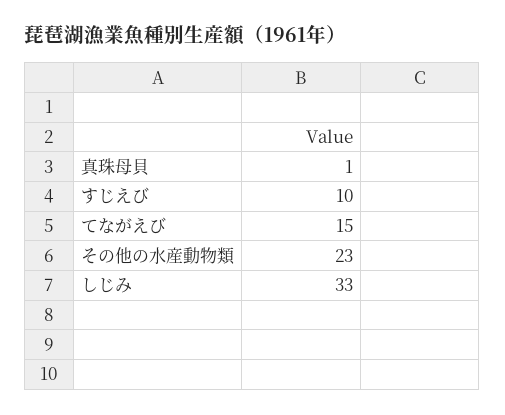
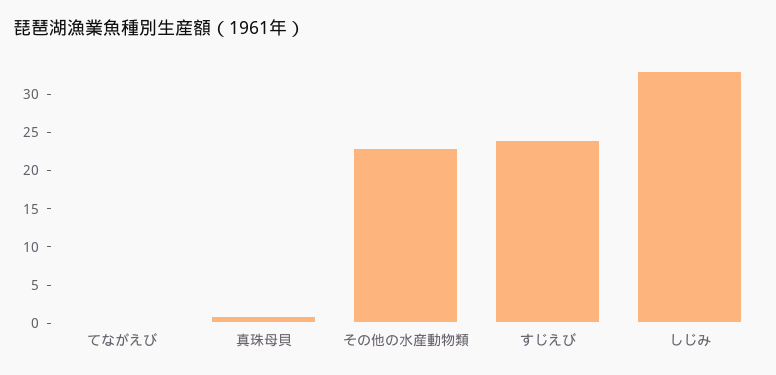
すじえび: 10 -> 25
てながえび: 15 -> 0

